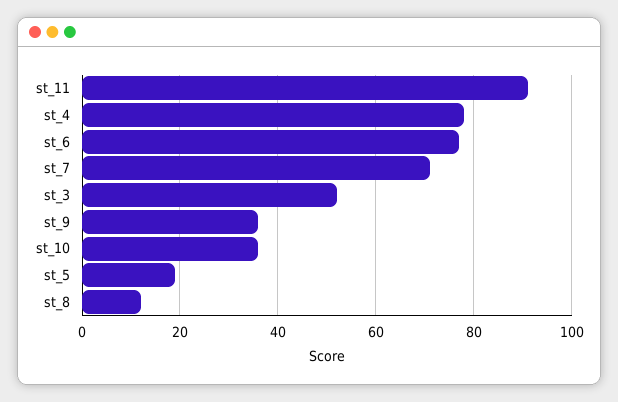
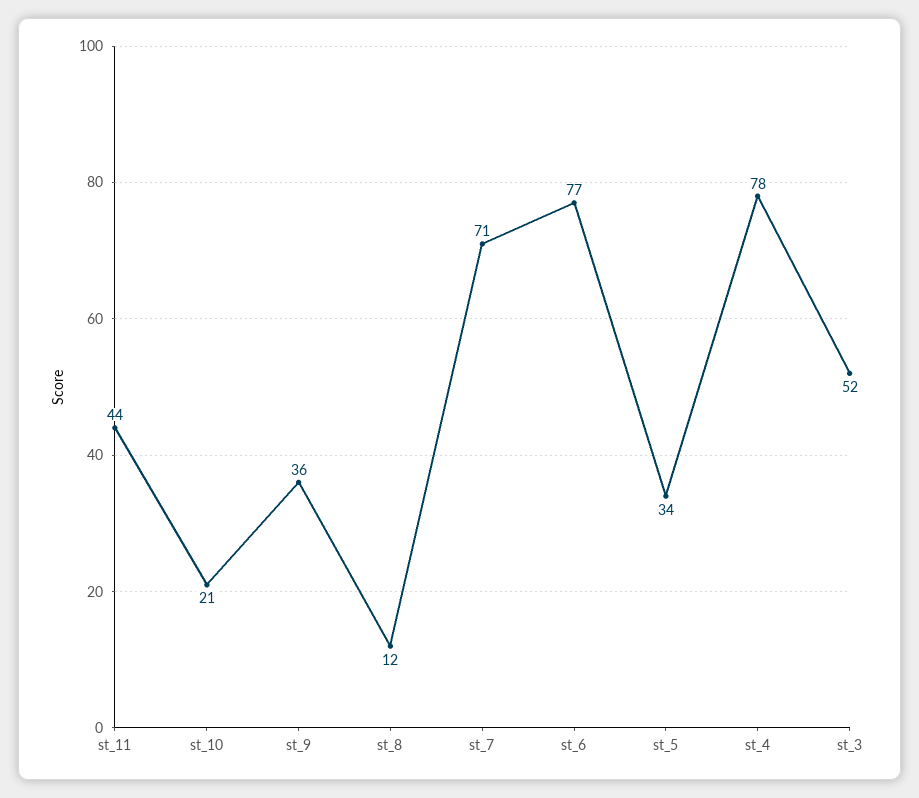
st_11: 90 -> 44
st_10: 35 -> 21
st_5: 20 -> 34

